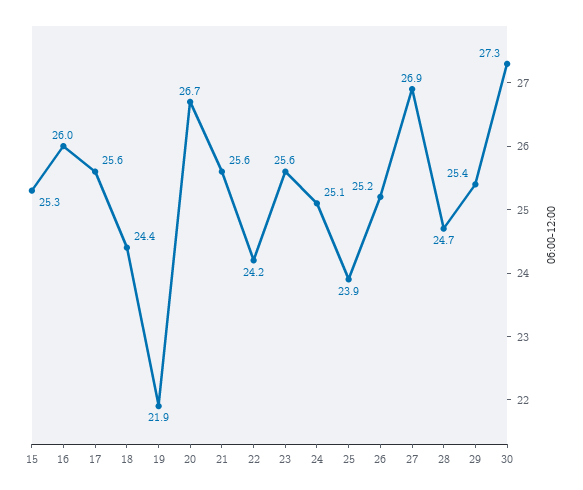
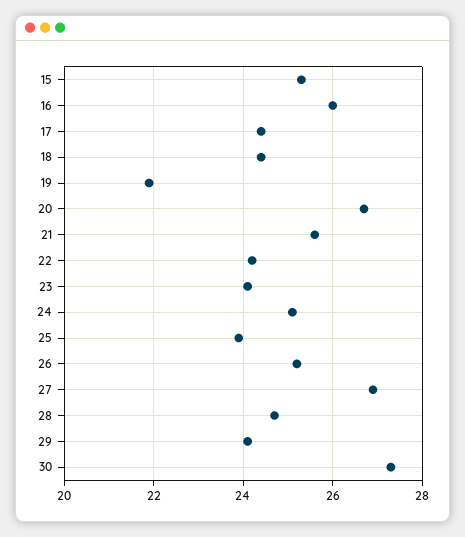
17: 25.6 -> 24.5
23: 25.6 -> 24
29: 25.4 -> 24

